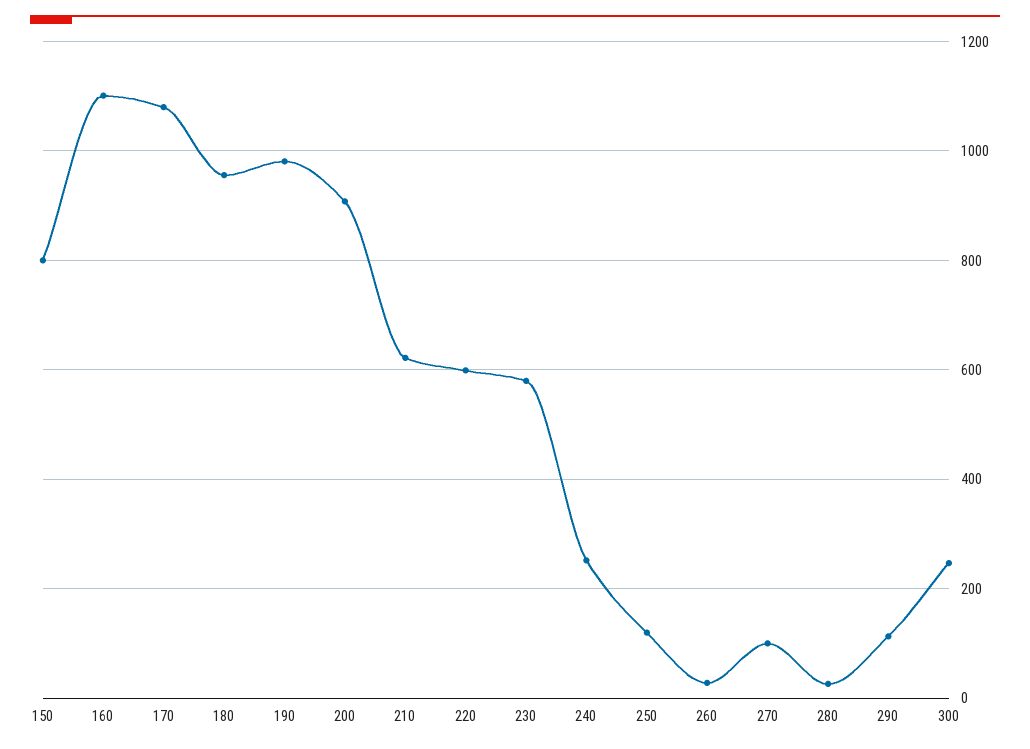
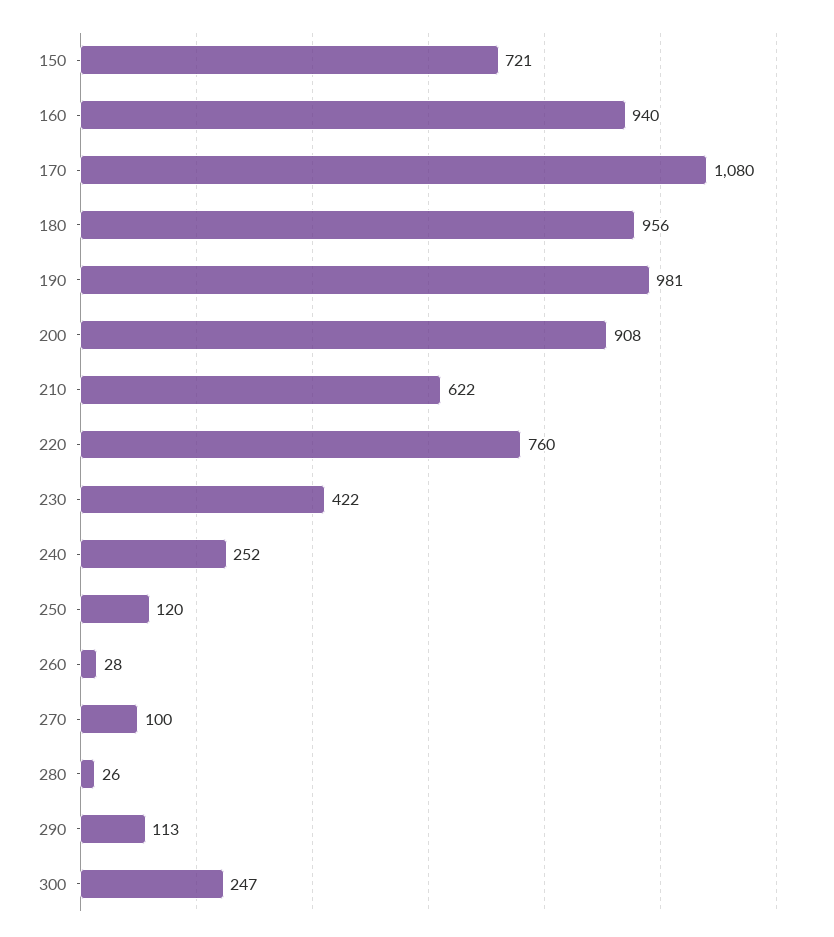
150: 800 -> 721
160: 1100 -> 940
220: 600 -> 760
230: 580 -> 422

